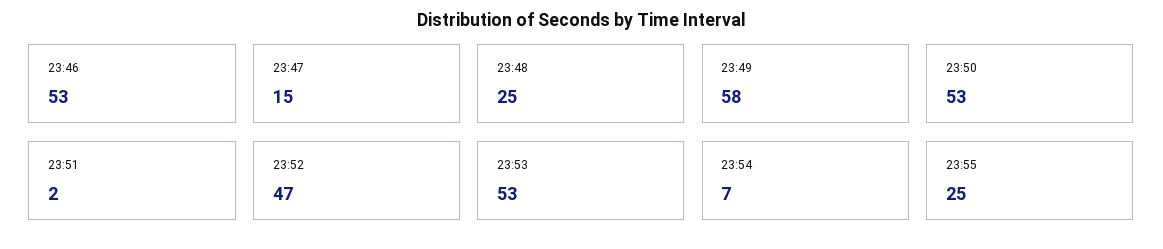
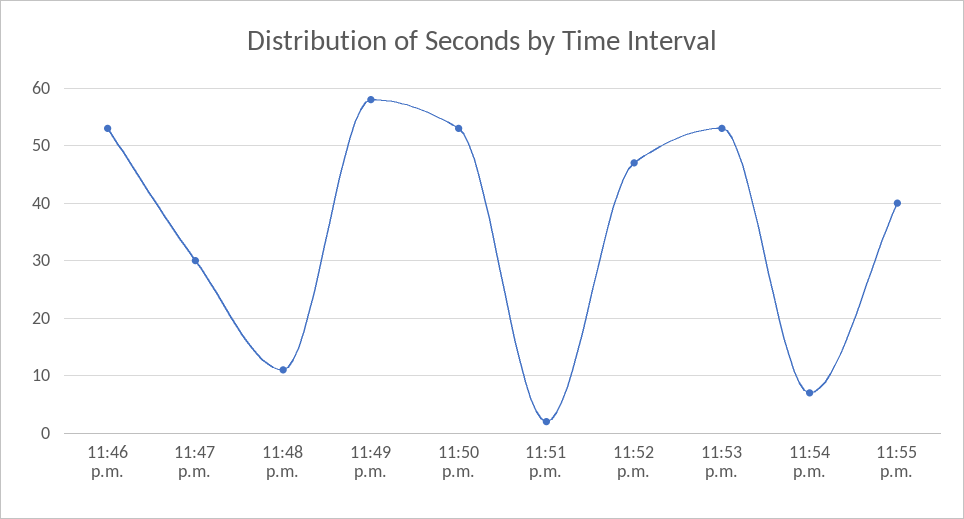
23:47: 15 -> 30
23:48: 25 -> 10
23:55: 25 -> 40

